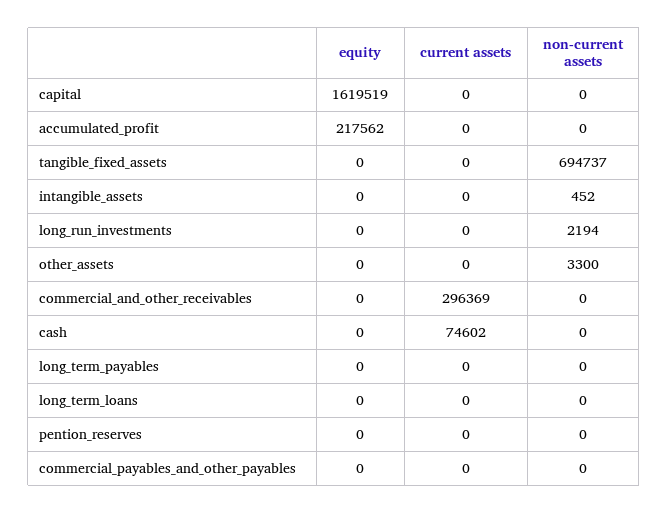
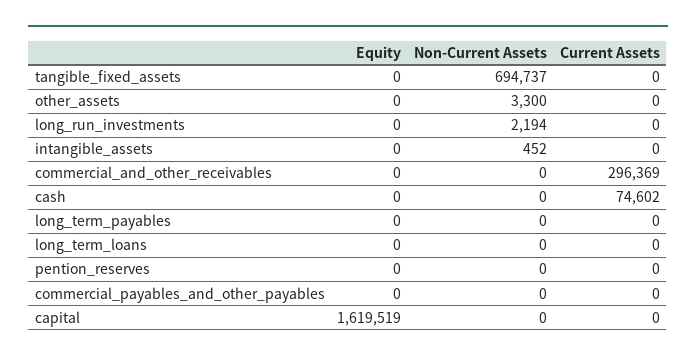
equity, accumulated_profit: 217562 -> none
current assets, accumulated_profit: 0 -> none
non-current assets, accumulated_profit: 0 -> none

